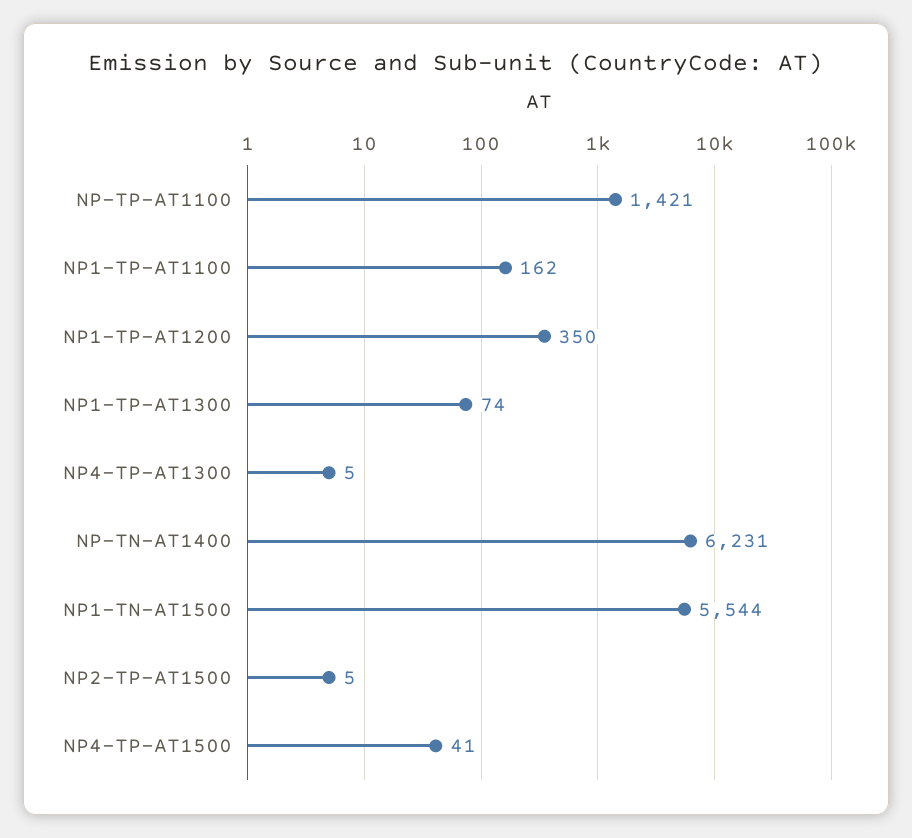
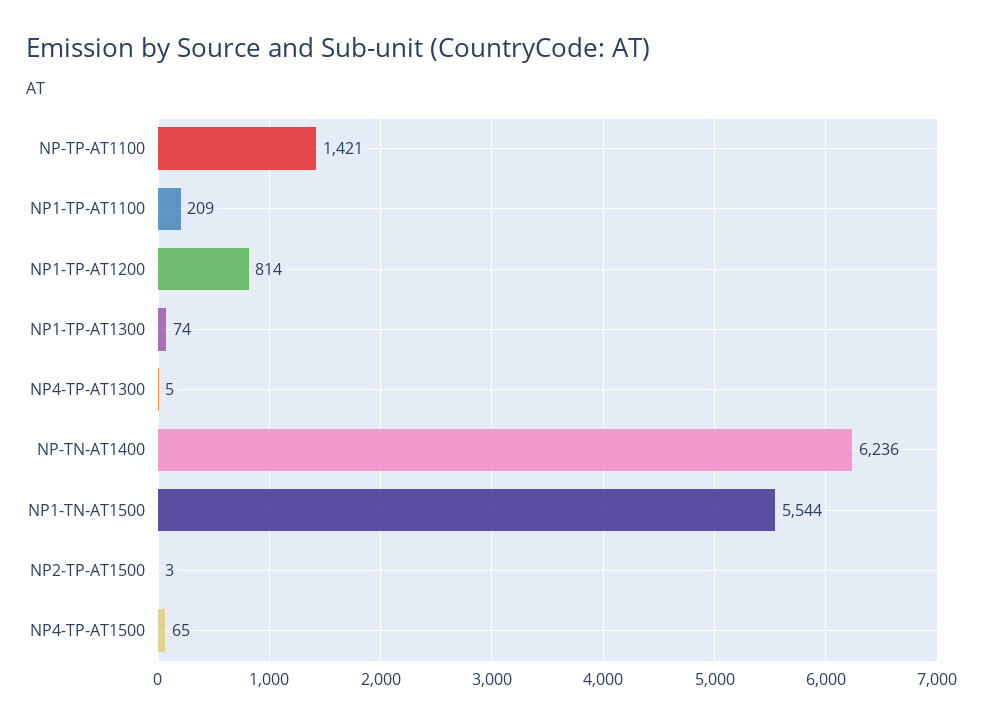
NP1-TP-AT1100: 162 -> 209
NP1-TP-AT1200: 350 -> 814
NP-TN-AT1400: 6231 -> 6236
NP2-TP-AT1500: 5 -> 3
NP4-TP-AT1500: 41 -> 65

